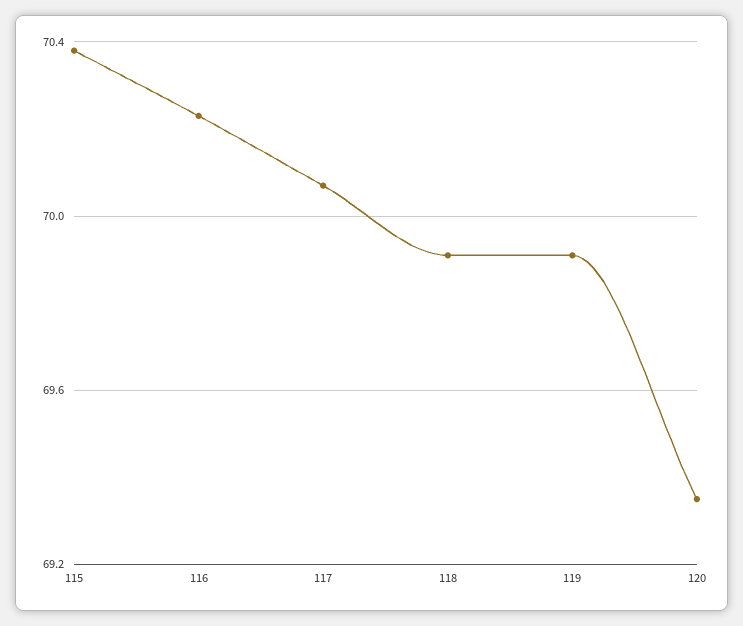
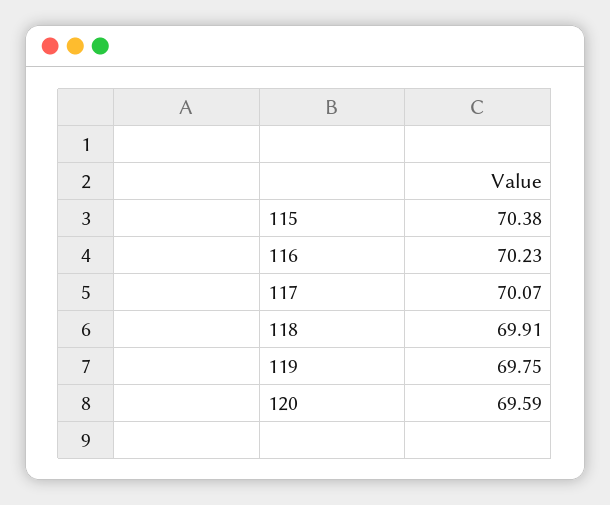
119: 69.9 -> 69.75
120: 69.35 -> 69.59

